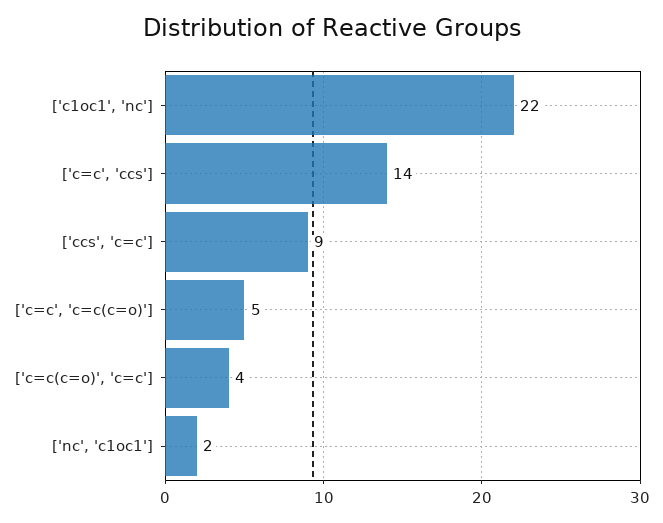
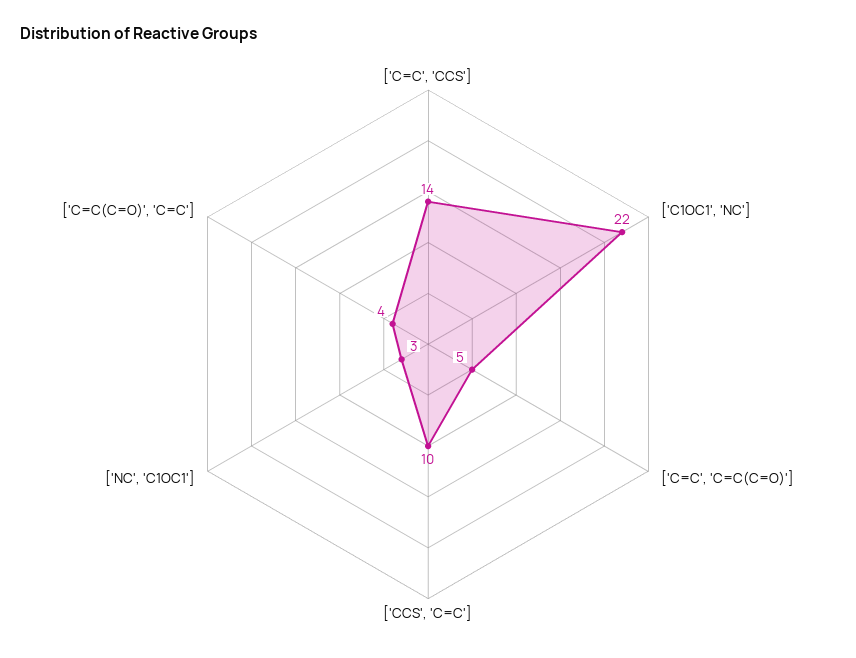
['ccs', 'c=c']: 9 -> 10
['nc', 'c1oc1']: 2 -> 3

